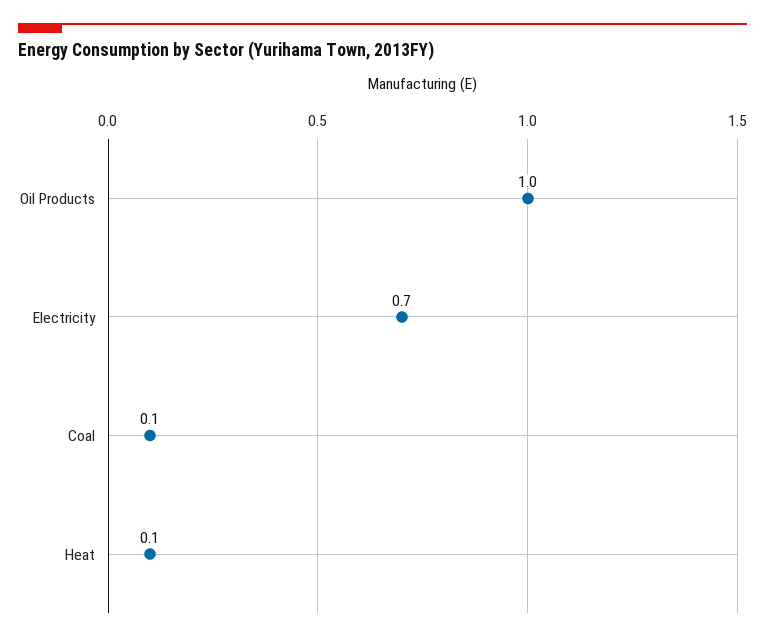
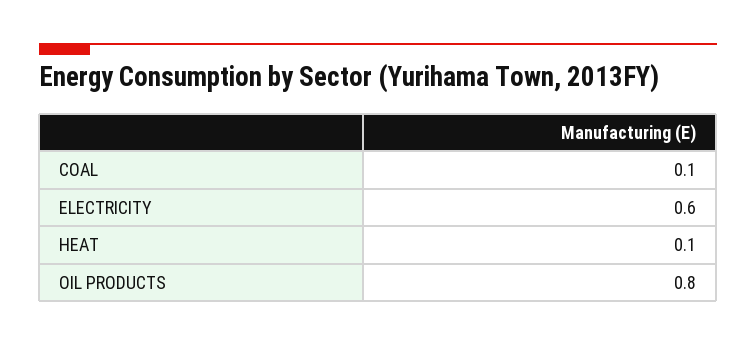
Oil Products: 1 -> 0.8
Electricity: 0.7 -> 0.6

